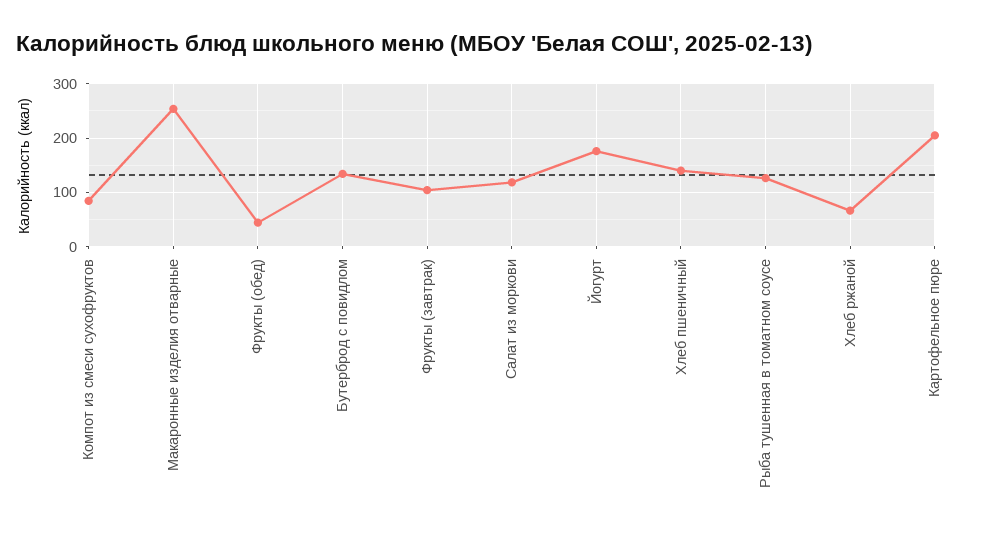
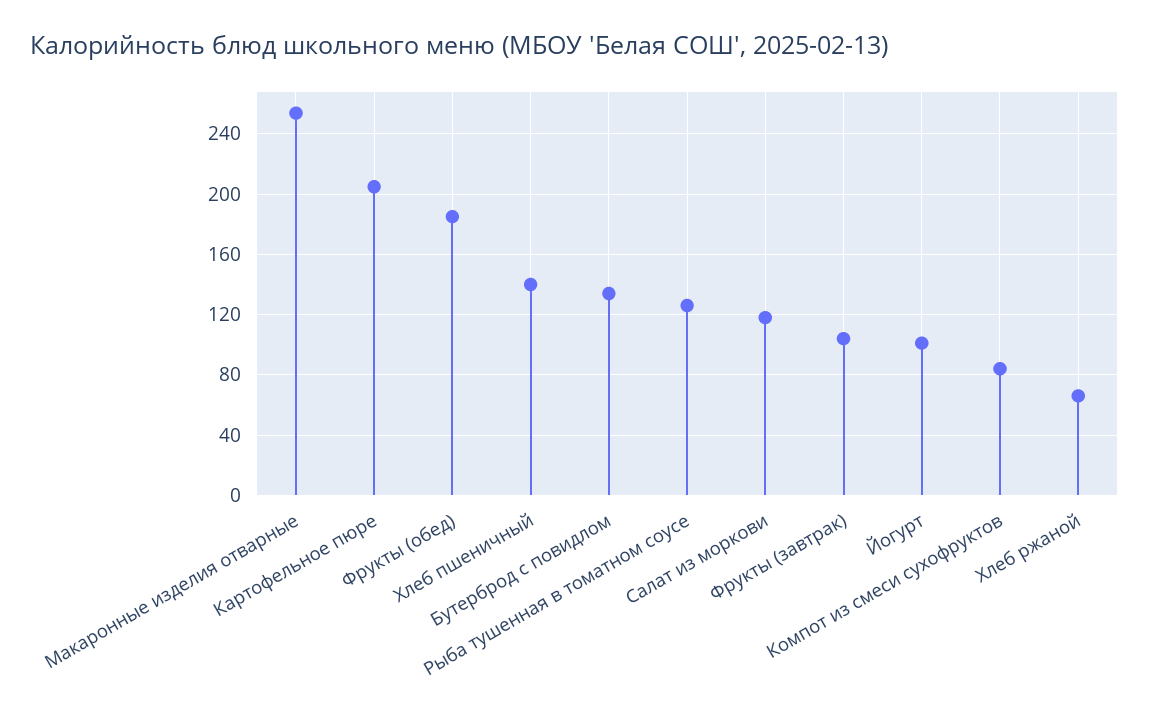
Фрукты (обед): 40 -> 185
Йогурт: 180 -> 100

